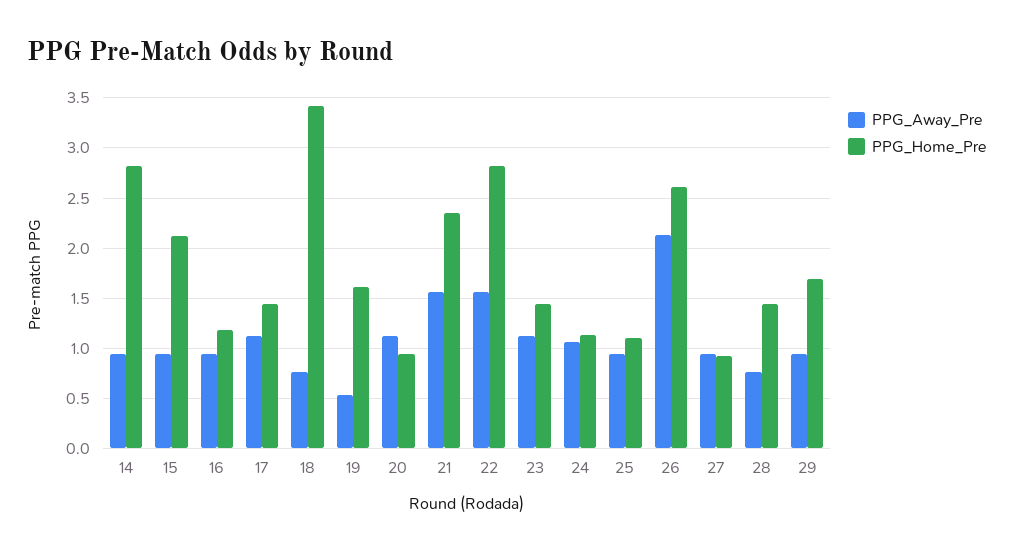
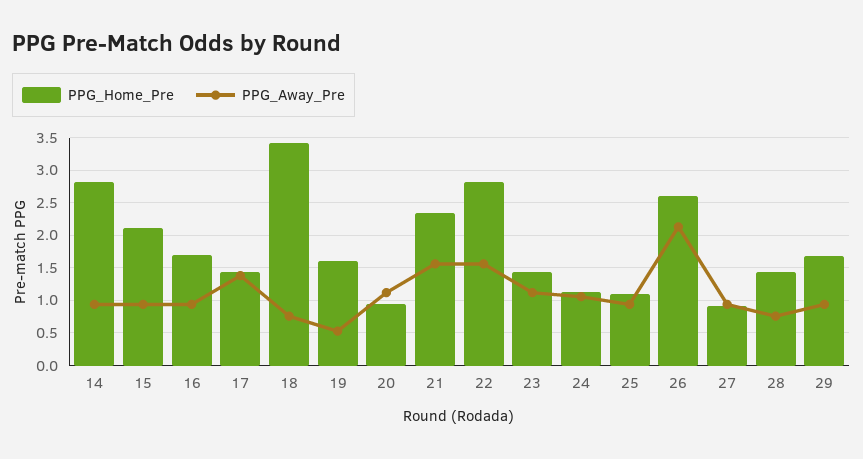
PPG_Home_Pre, 16: 1.2 -> 1.7
PPG_Away_Pre, 17: 1.1 -> 1.4

